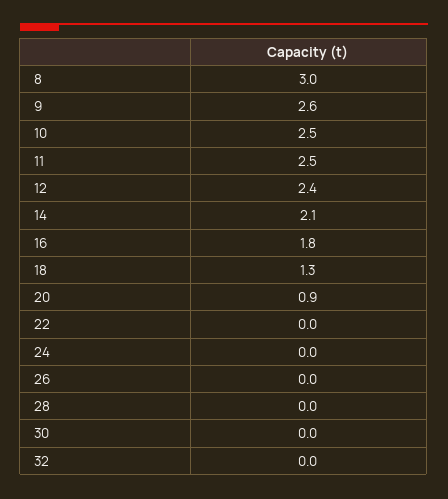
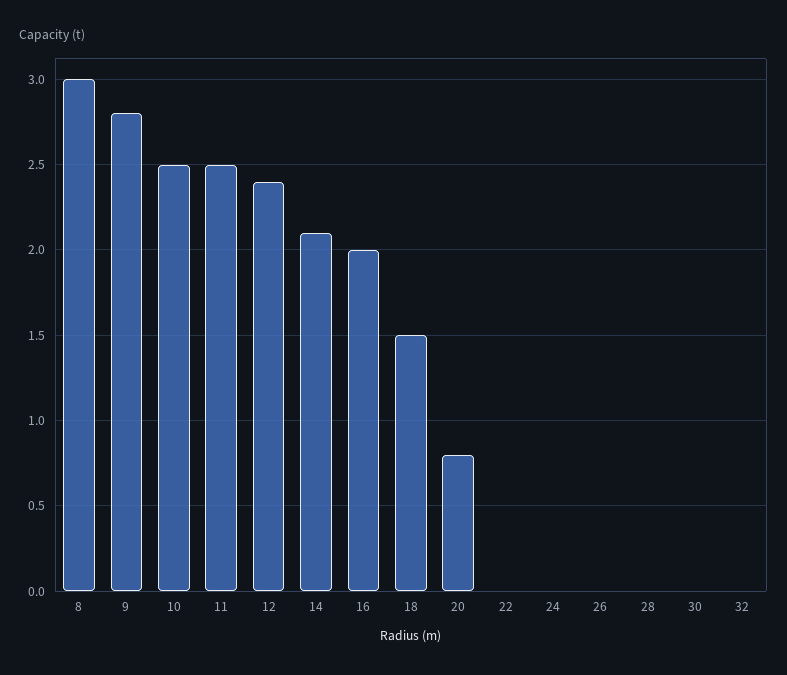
9: 2.6 -> 2.8
16: 1.8 -> 2
18: 1.3 -> 1.5
20: 0.9 -> 0.8

